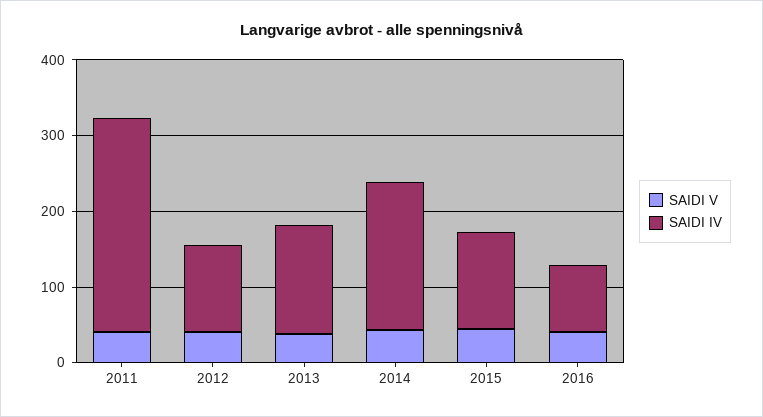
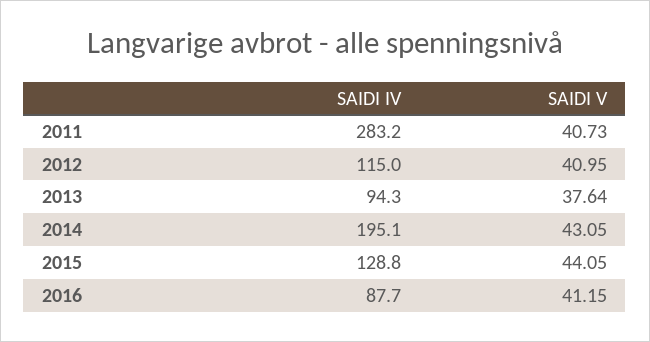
SAIDI IV, 2013: 140 -> 94.3

